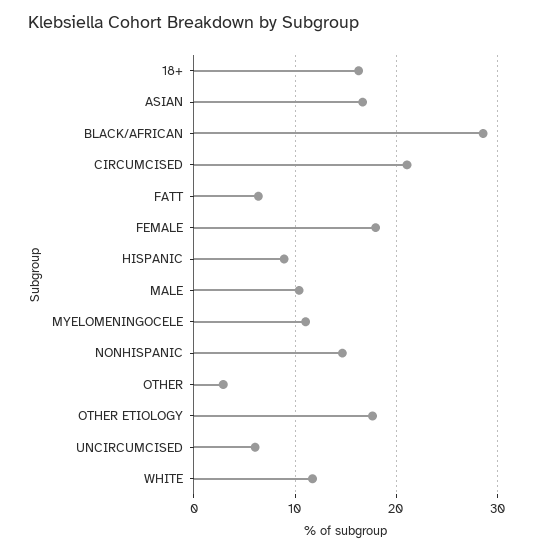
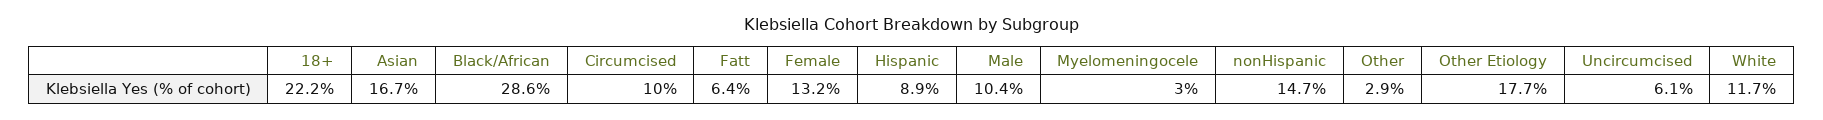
18+: 16 -> 22.2
CIRCUMCISED: 21 -> 10
FEMALE: 18 -> 13.2
MYELOMENINGOCELE: 11 -> 3

